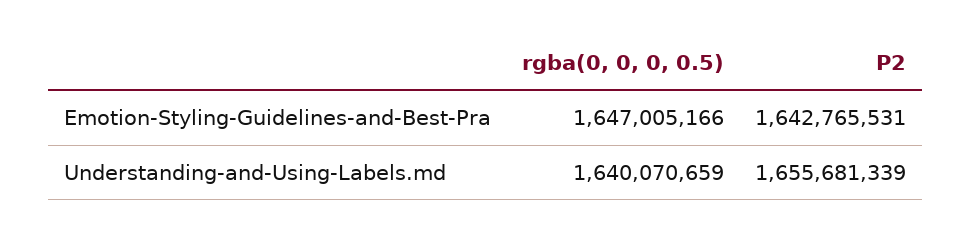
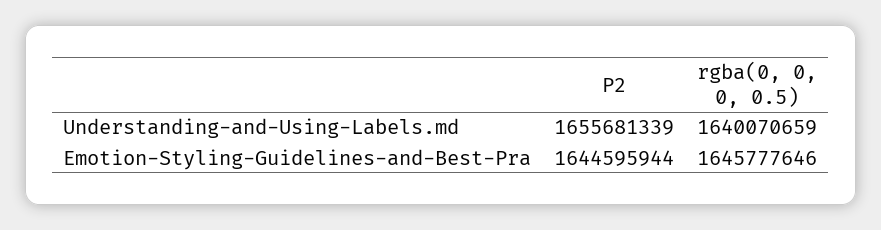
rgba(0, 0, 0, 0.5), Emotion-Styling-Guidelines-and-Best-Pra: 1647005166 -> 1645777646
P2, Emotion-Styling-Guidelines-and-Best-Pra: 1642765531 -> 1644595944

